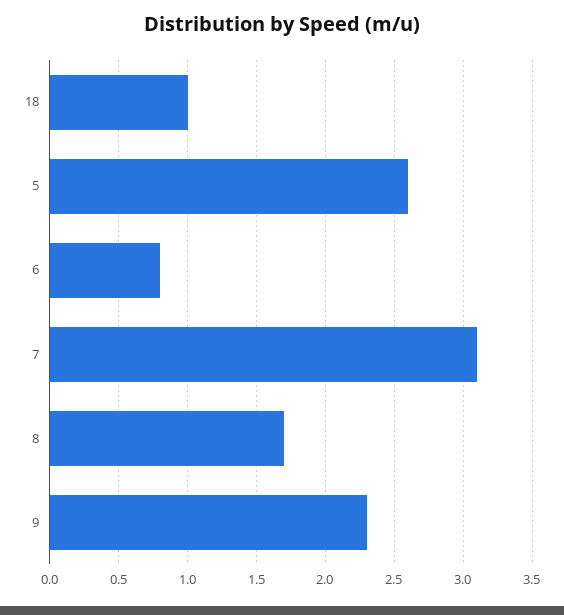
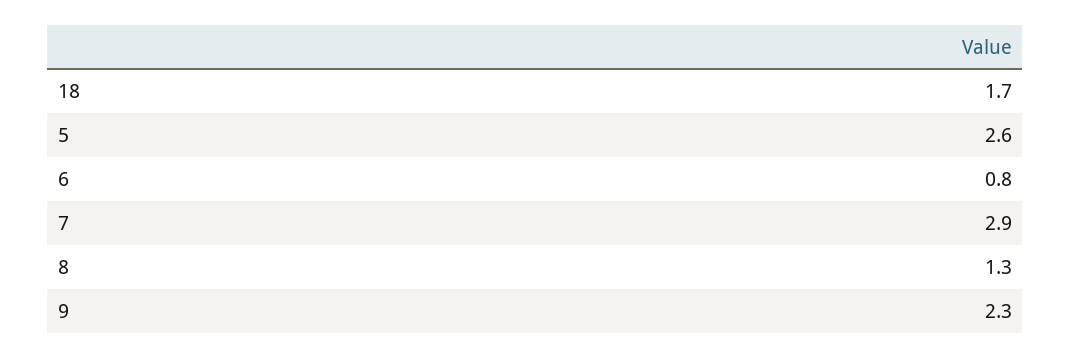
18: 1 -> 1.7
7: 3.1 -> 2.9
8: 1.7 -> 1.3

